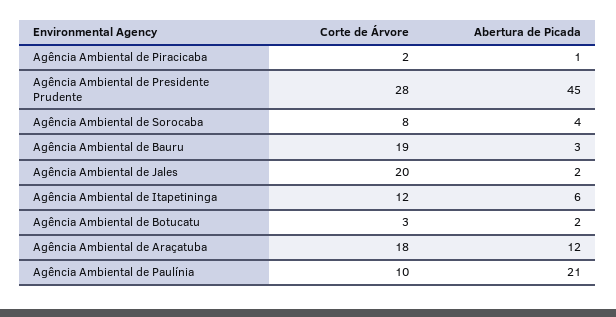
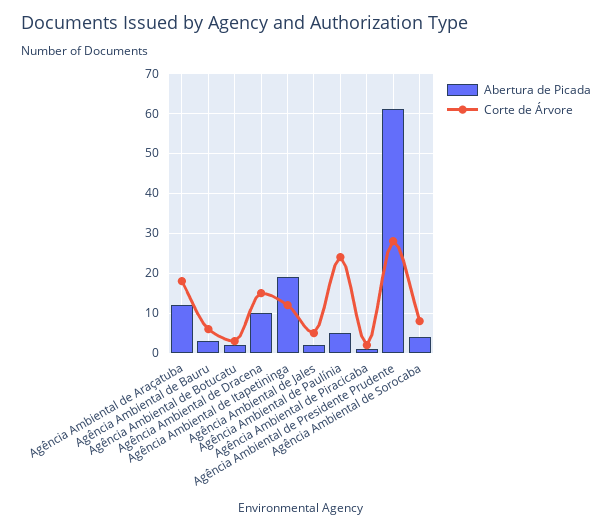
Abertura de Picada, Agência Ambiental de Presidente Prudente: 45 -> 60
Corte de Árvore, Agência Ambiental de Bauru: 19 -> 5
Corte de Árvore, Agência Ambiental de Jales: 20 -> 5
Abertura de Picada, Agência Ambiental de Itapetininga: 6 -> 20
Corte de Árvore, Agência Ambiental de Paulínia: 10 -> 25
Abertura de Picada, Agência Ambiental de Paulínia: 21 -> 5
Abertura de Picada, Agência Ambiental de Dracena: none -> 10
Corte de Árvore, Agência Ambiental de Dracena: none -> 15

